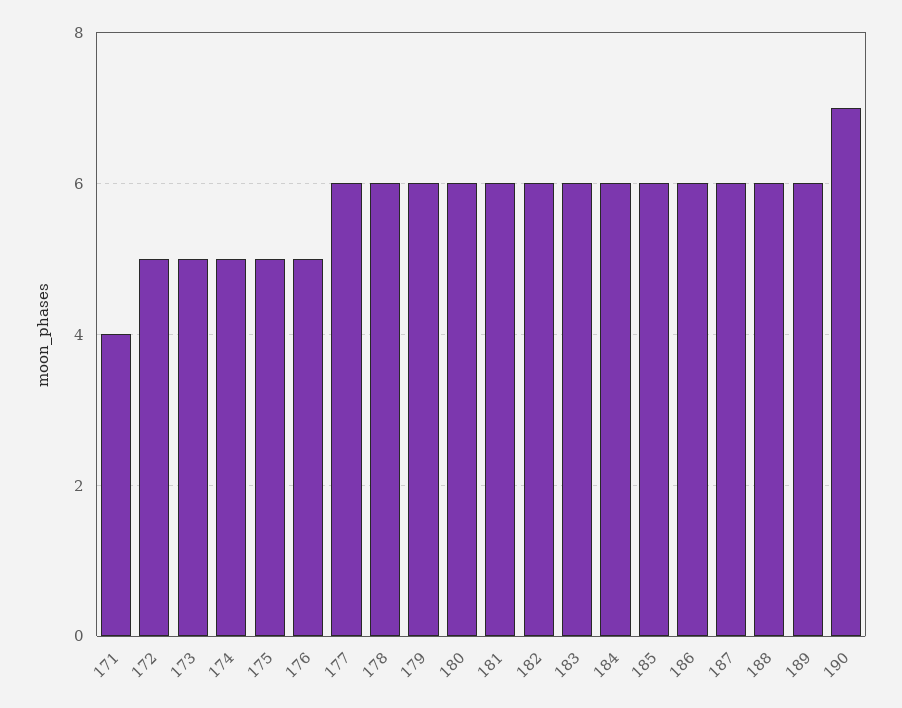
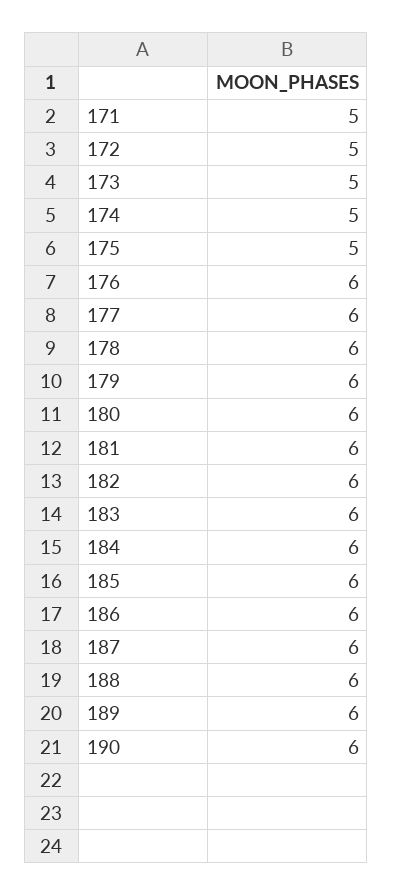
171: 4 -> 5
176: 5 -> 6
190: 7 -> 6

